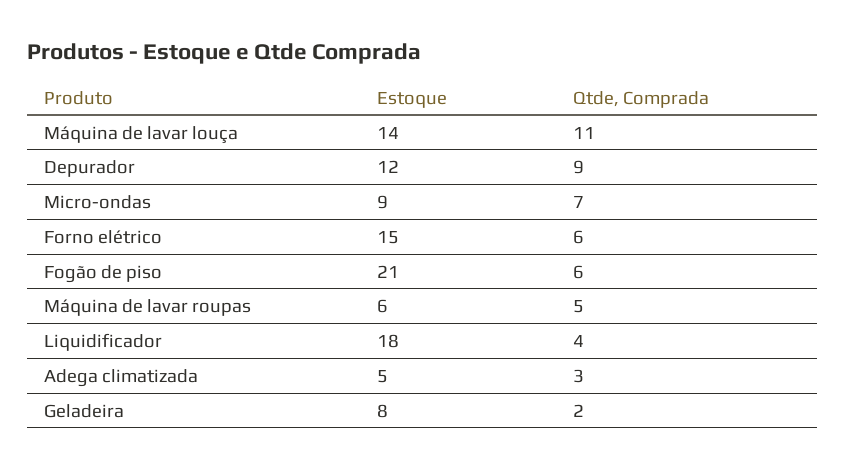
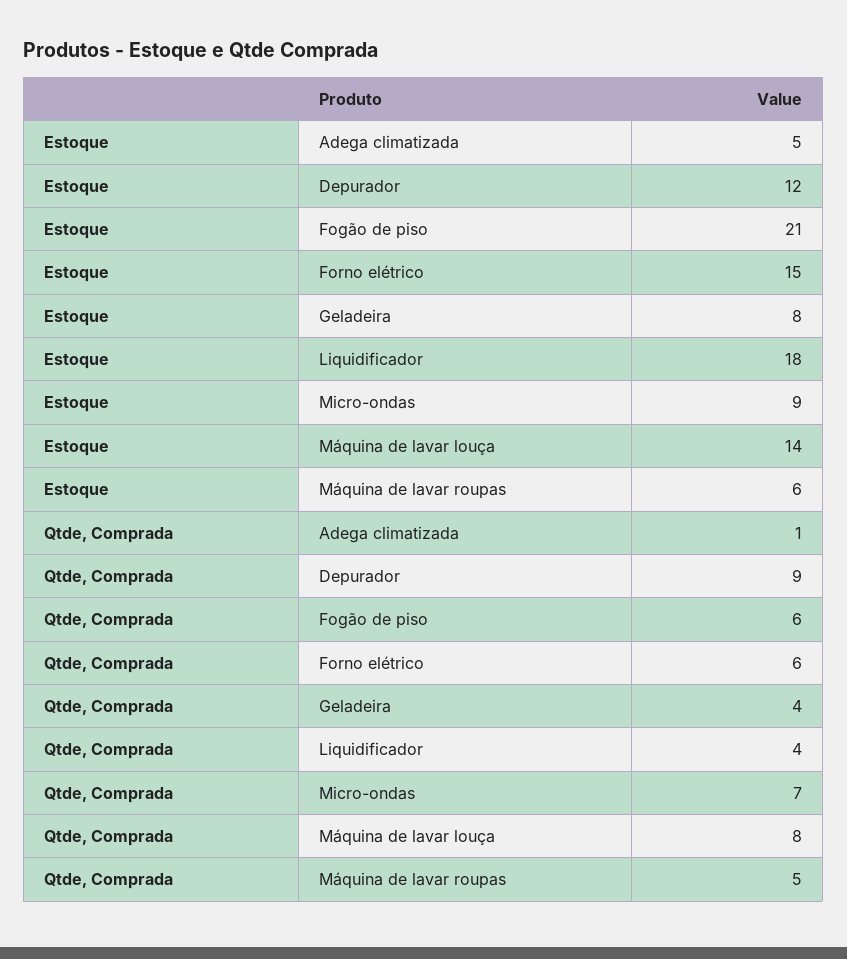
Qtde, Comprada, Máquina de lavar louça: 11 -> 8
Qtde, Comprada, Adega climatizada: 3 -> 1
Qtde, Comprada, Geladeira: 2 -> 4

